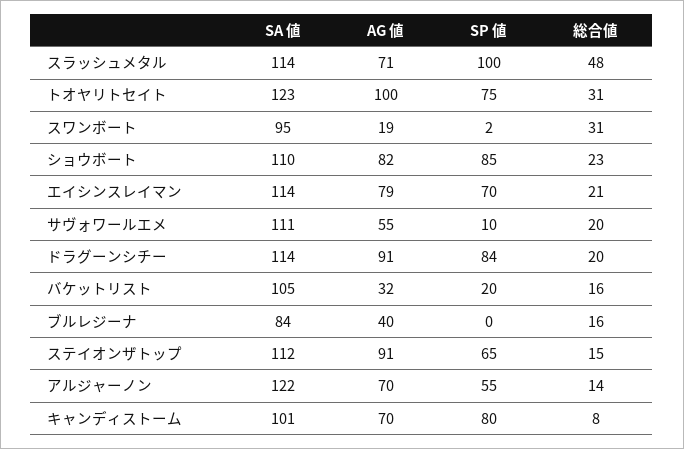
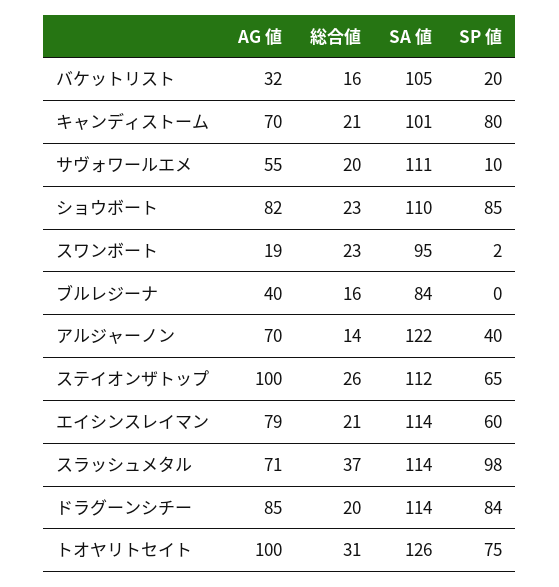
SP 値, スラッシュメタル: 100 -> 98
総合値, スラッシュメタル: 48 -> 37
SA 値, トオヤリトセイト: 123 -> 126
総合値, スワンボート: 31 -> 23
SP 値, エイシンスレイマン: 70 -> 60
AG 値, ドラグーンシチー: 91 -> 85
AG 値, ステイオンザトップ: 91 -> 100
総合値, ステイオンザトップ: 15 -> 26
SP 値, アルジャーノン: 55 -> 40
総合値, キャンディストーム: 8 -> 21

